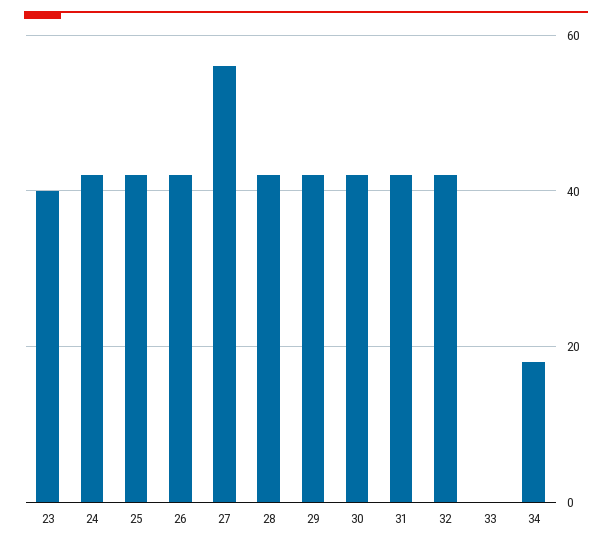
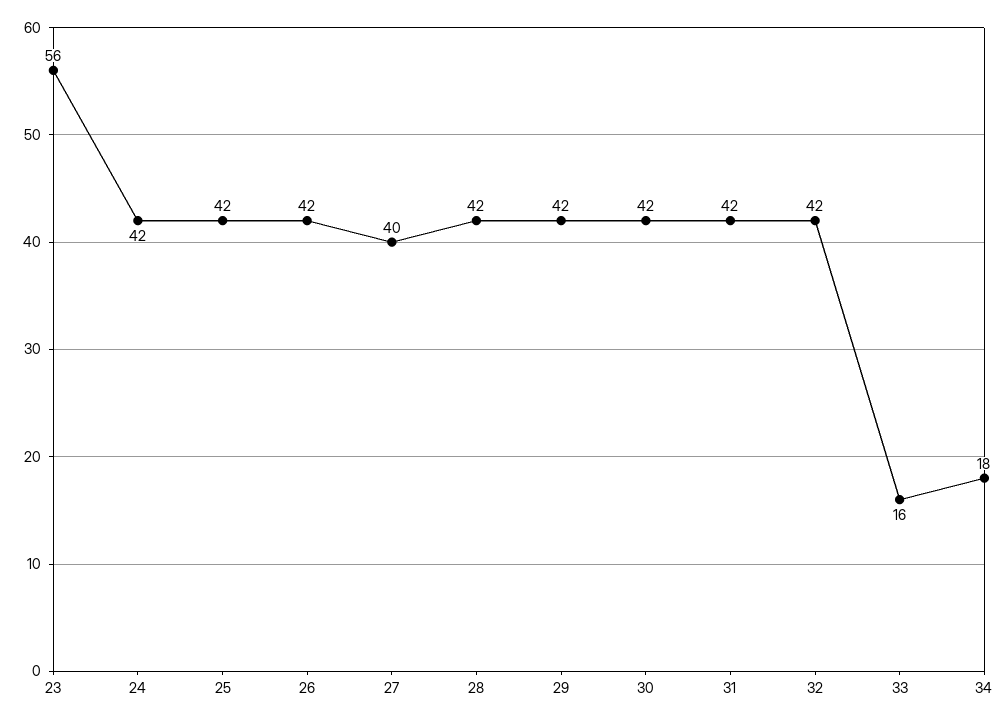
23: 40 -> 56
27: 55 -> 40
33: 0 -> 16

